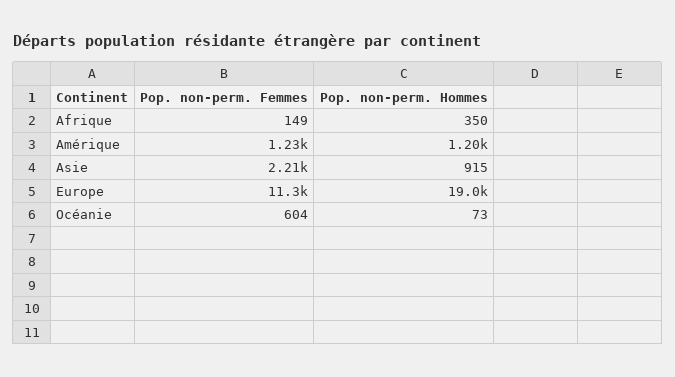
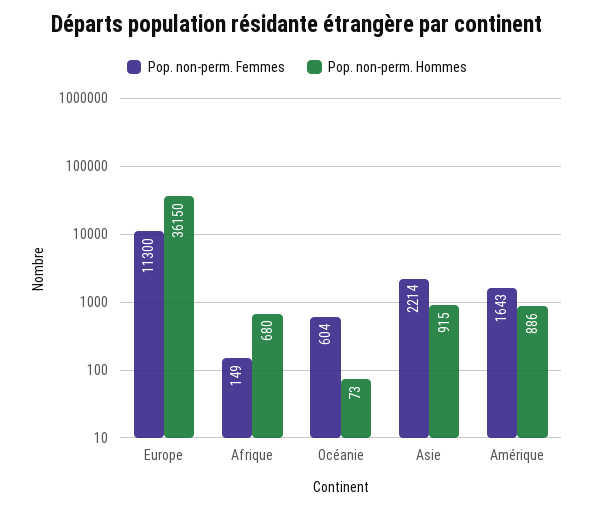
Pop. non-perm. Hommes, Afrique: 350 -> 680
Pop. non-perm. Femmes, Amérique: 1230 -> 1643
Pop. non-perm. Hommes, Amérique: 1200 -> 886
Pop. non-perm. Hommes, Europe: 19000 -> 36150

